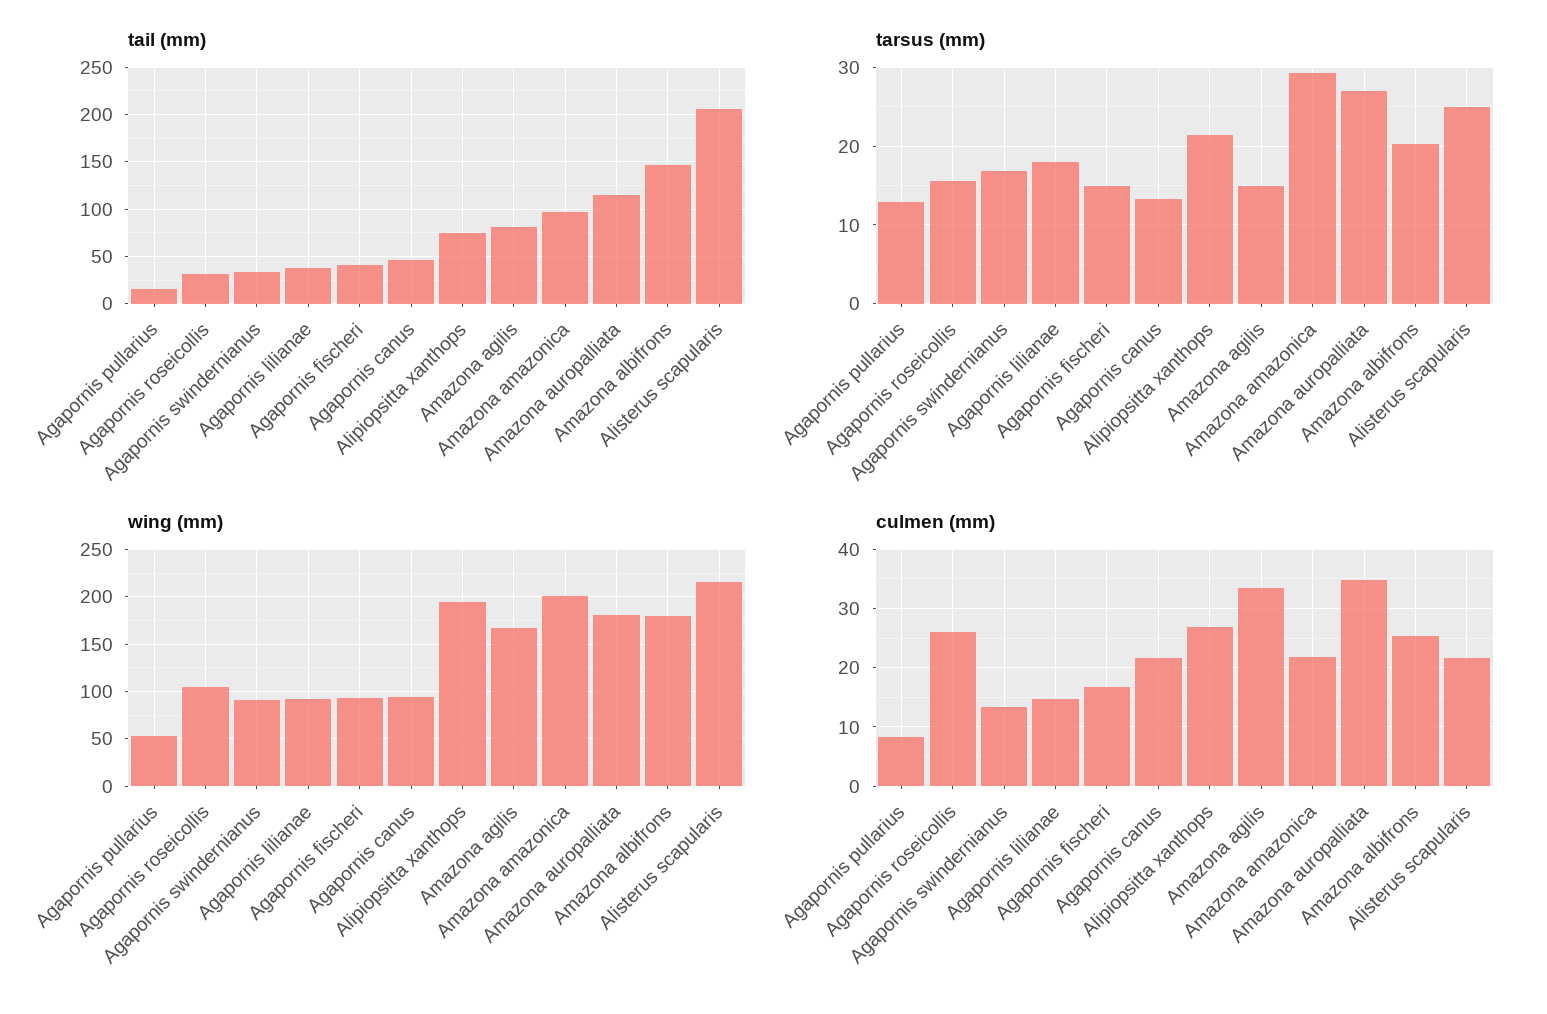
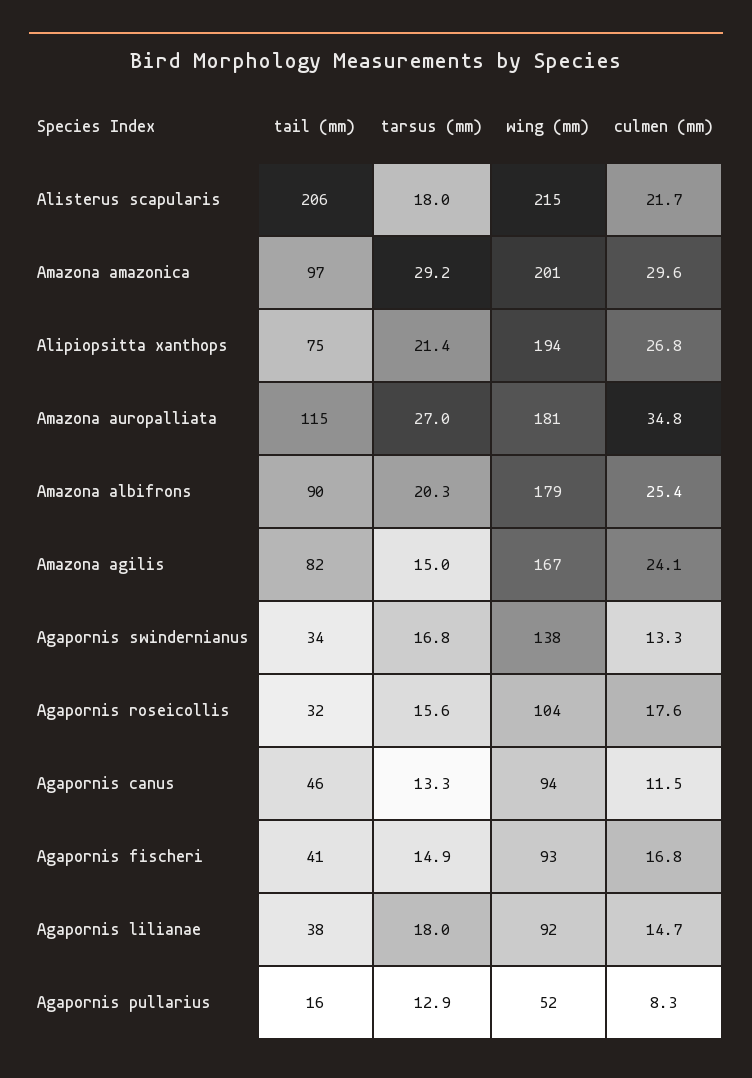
tail (mm), Amazona albifrons: 150 -> 90
tarsus (mm), Alisterus scapularis: 25 -> 18
wing (mm), Agapornis swindernianus: 90 -> 138
culmen (mm), Agapornis roseicollis: 26 -> 17.6
culmen (mm), Agapornis canus: 22 -> 11.5
culmen (mm), Amazona agilis: 34 -> 24.1
culmen (mm), Amazona amazonica: 22 -> 29.6

